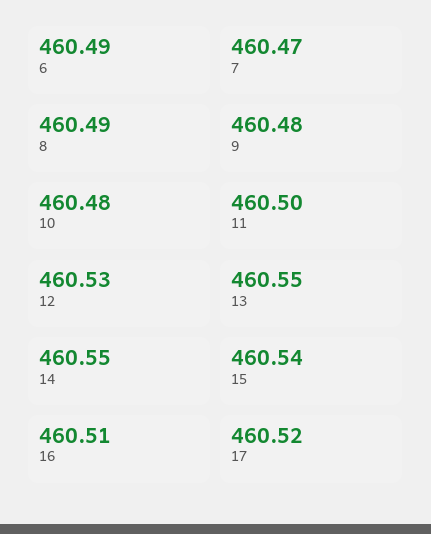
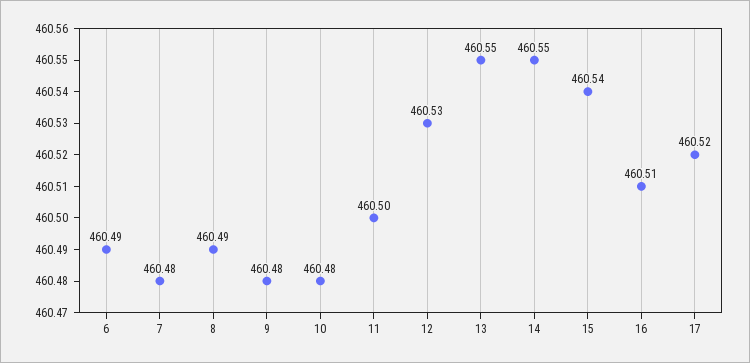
7: 460.47 -> 460.48

